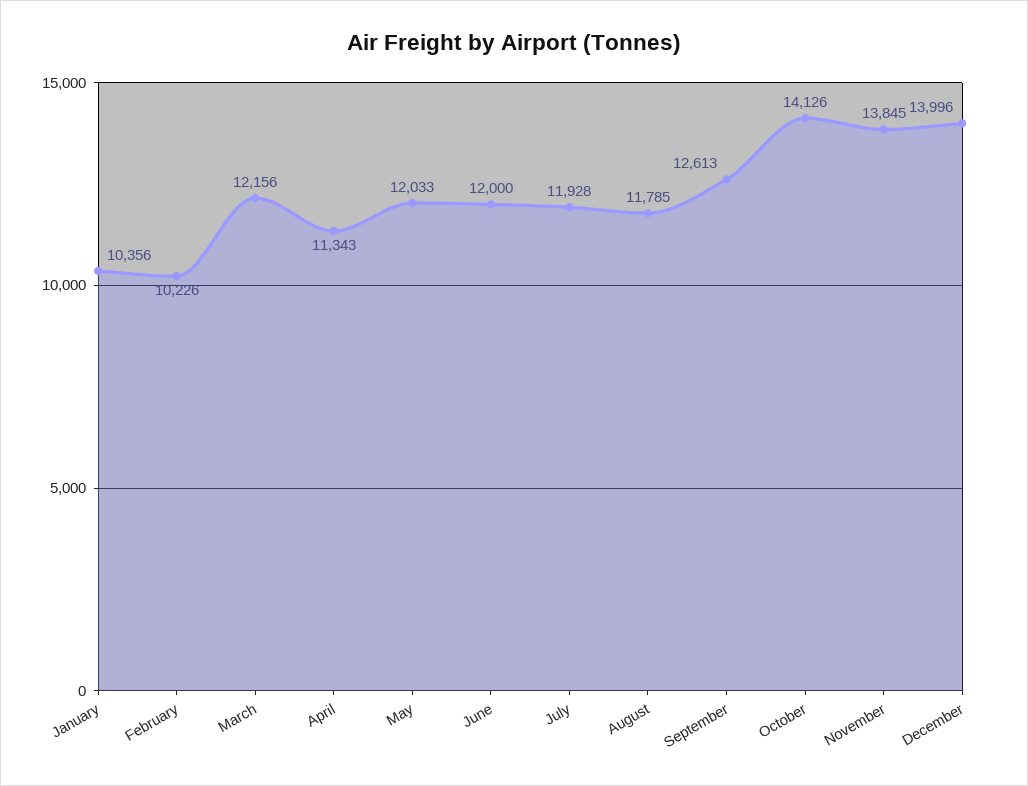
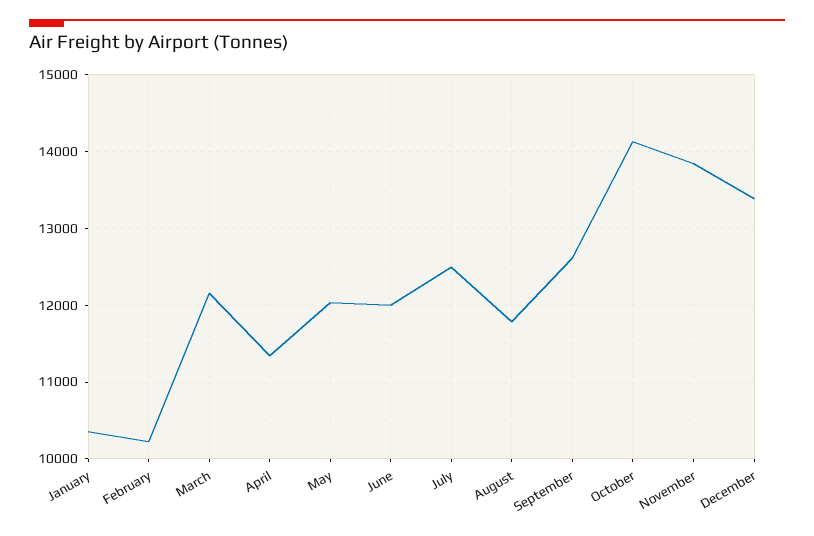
July: 11928 -> 12500
December: 13996 -> 13400

